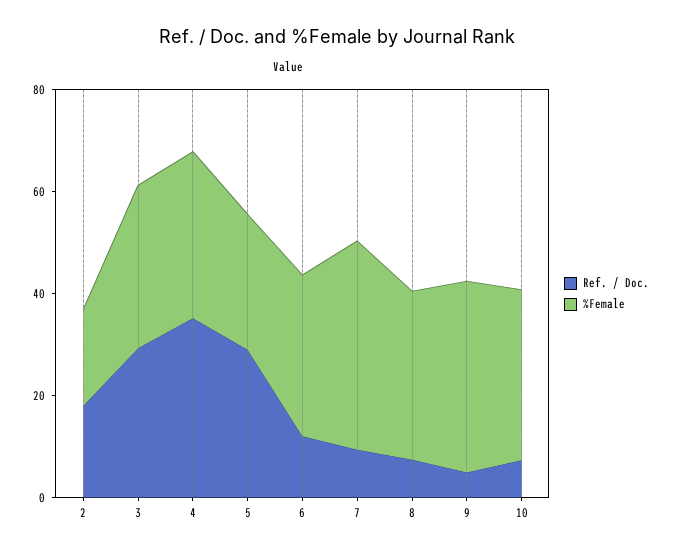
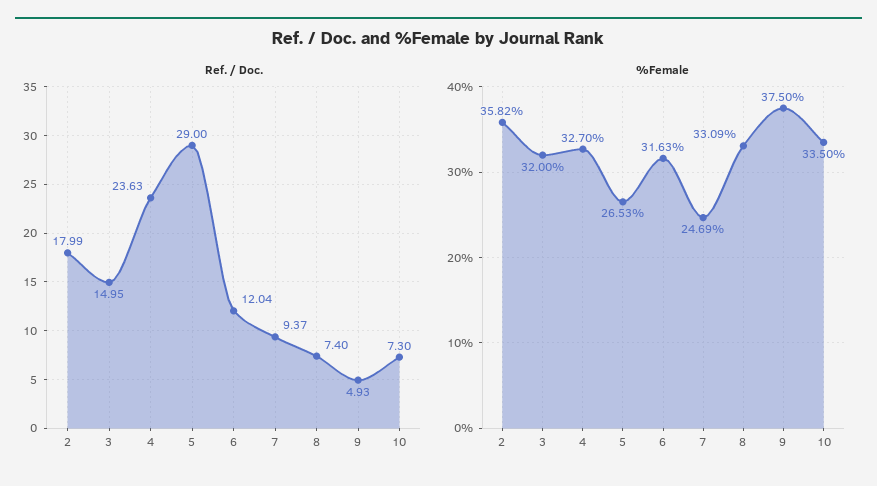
%Female, 2: 20 -> 35.82
Ref. / Doc., 3: 30 -> 14.95
Ref. / Doc., 4: 35 -> 23.63
%Female, 7: 40 -> 24.69

